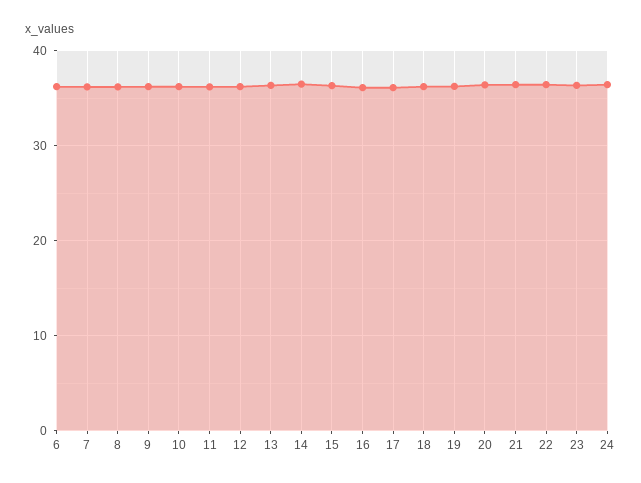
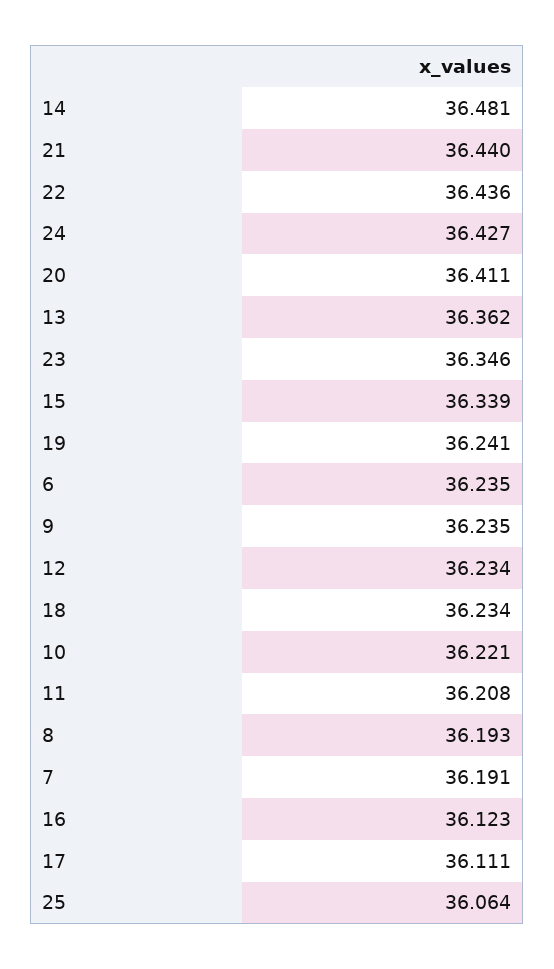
25: none -> 36.064

